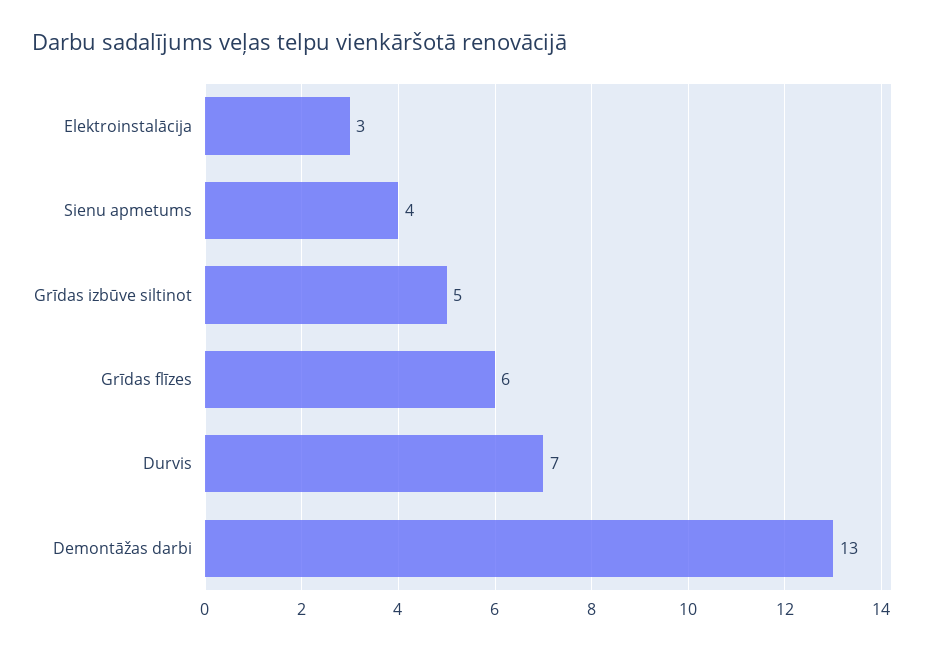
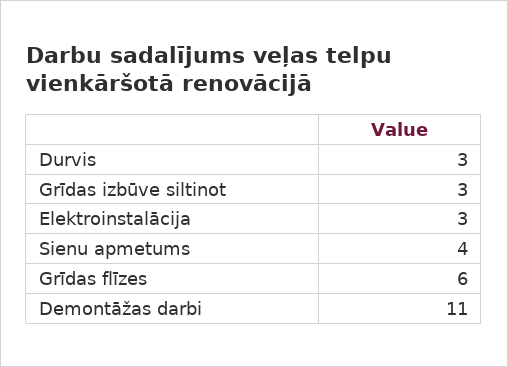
Grīdas izbūve siltinot: 5 -> 3
Durvis: 7 -> 3
Demontāžas darbi: 13 -> 11

